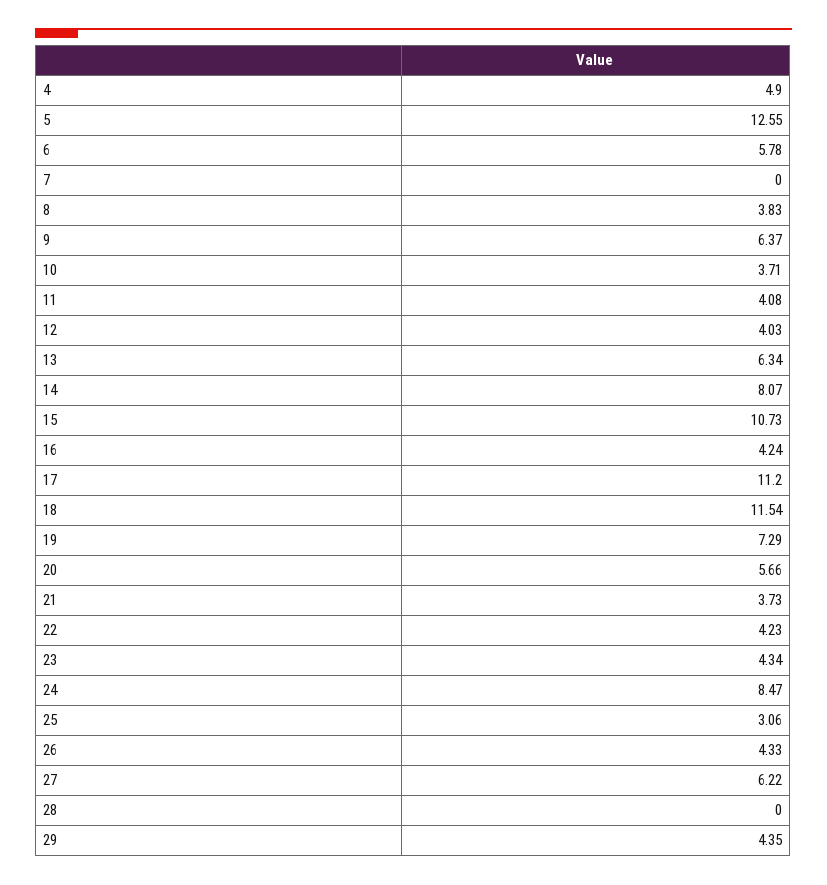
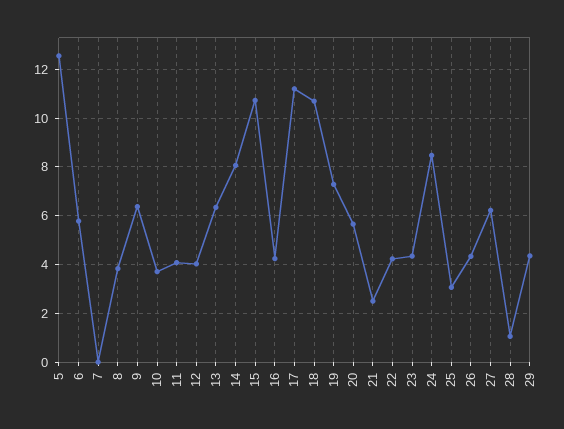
4: 4.9 -> none
18: 11.54 -> 10.75
21: 3.73 -> 2.5
28: 0 -> 1

